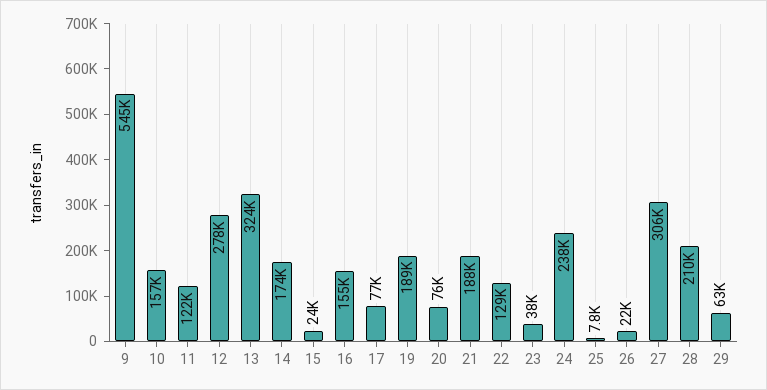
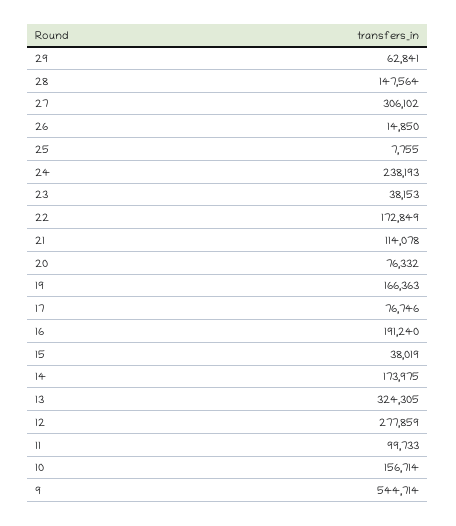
11: 122000 -> 99733
15: 24000 -> 38019
16: 155000 -> 191240
19: 189000 -> 166363
21: 188000 -> 114078
22: 129000 -> 172849
26: 22000 -> 14850
28: 210000 -> 147564

